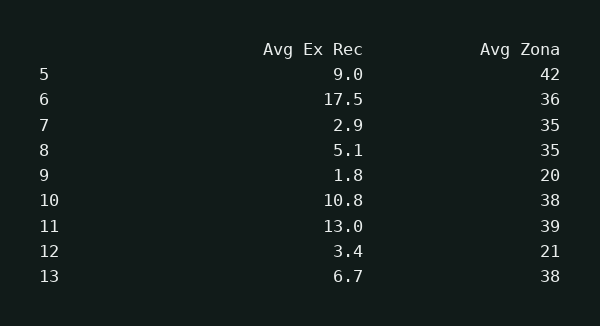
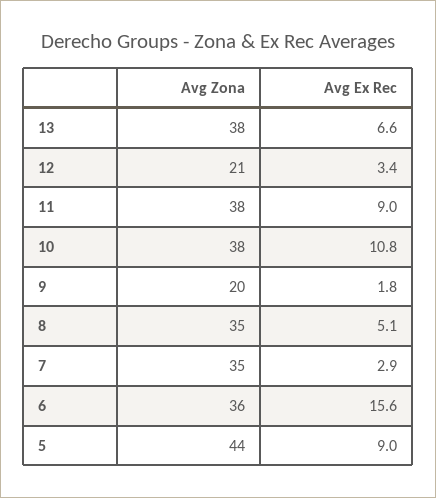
Avg Zona, 5: 42 -> 44
Avg Ex Rec, 6: 17.5 -> 15.6
Avg Ex Rec, 11: 13 -> 9
Avg Zona, 11: 39 -> 38
Avg Ex Rec, 13: 6.7 -> 6.6

